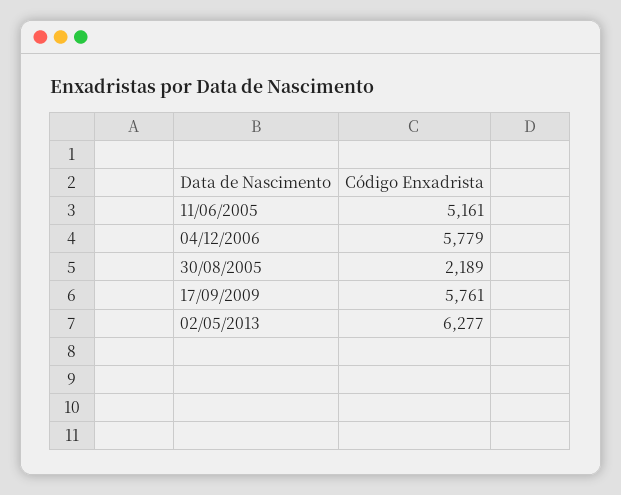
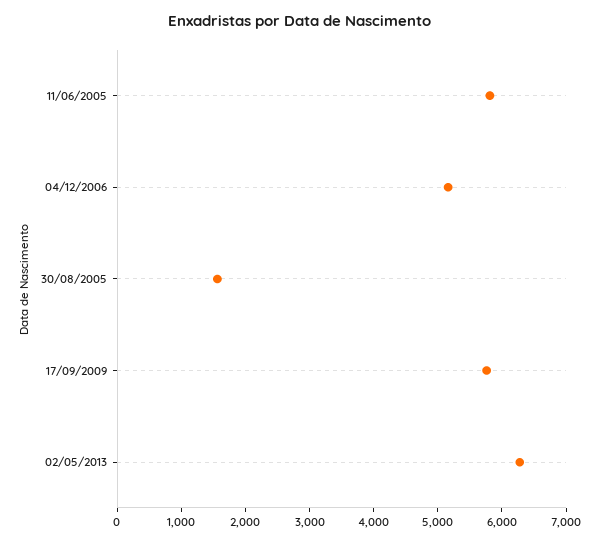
11/06/2005: 5161 -> 5800
04/12/2006: 5779 -> 5200
30/08/2005: 2189 -> 1600

